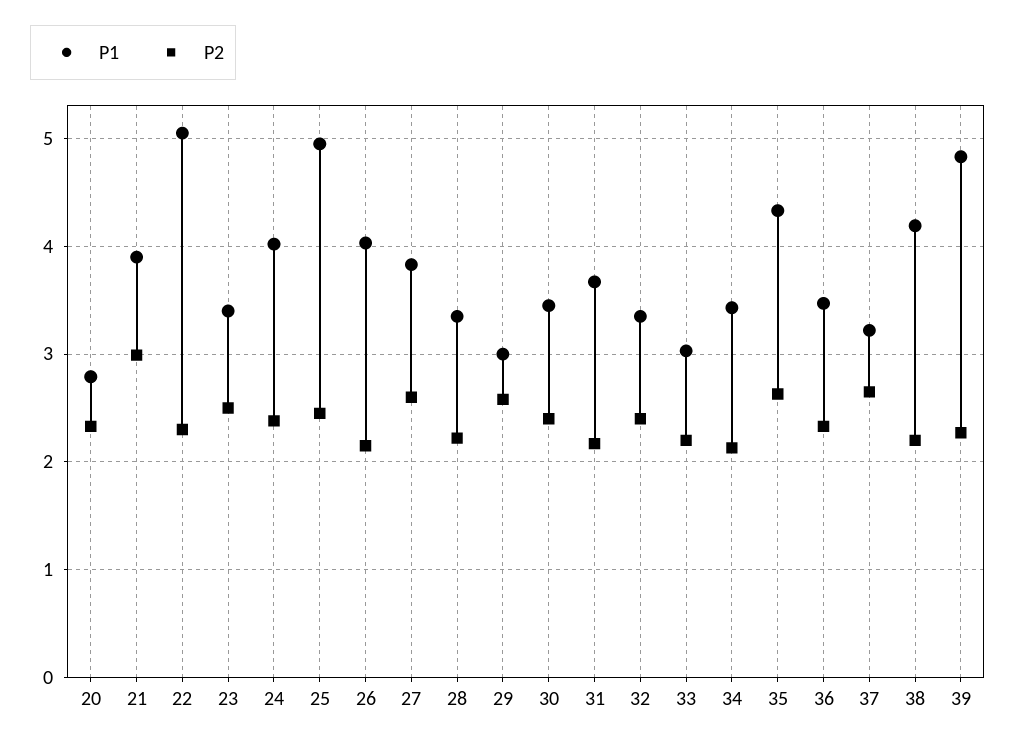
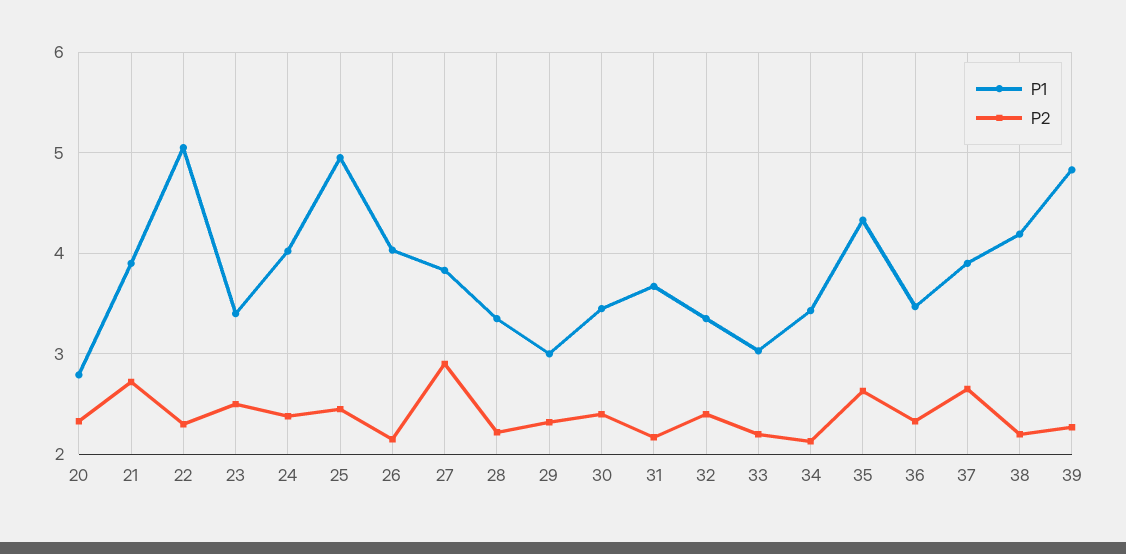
P2, 21: 3 -> 2.7
P2, 27: 2.6 -> 2.9
P2, 29: 2.6 -> 2.3
P1, 37: 3.2 -> 3.9

